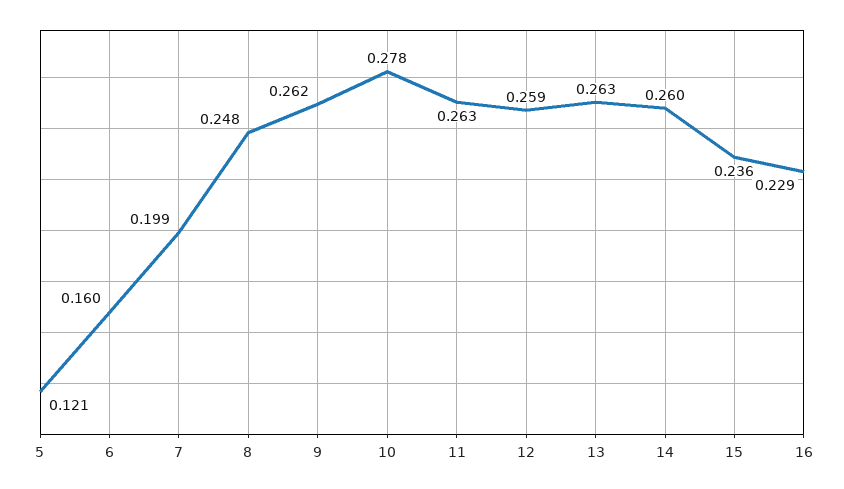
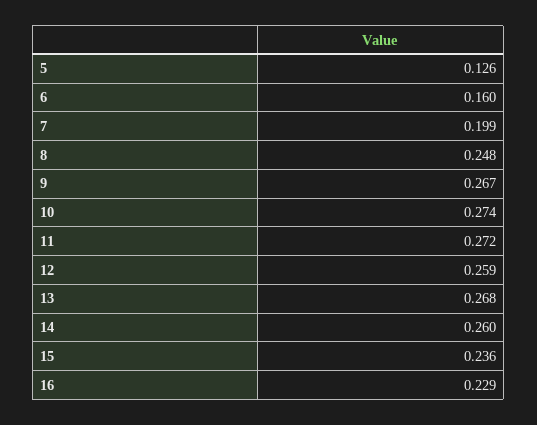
5: 0.121 -> 0.126
9: 0.262 -> 0.267
10: 0.278 -> 0.274
11: 0.263 -> 0.272
13: 0.263 -> 0.268

